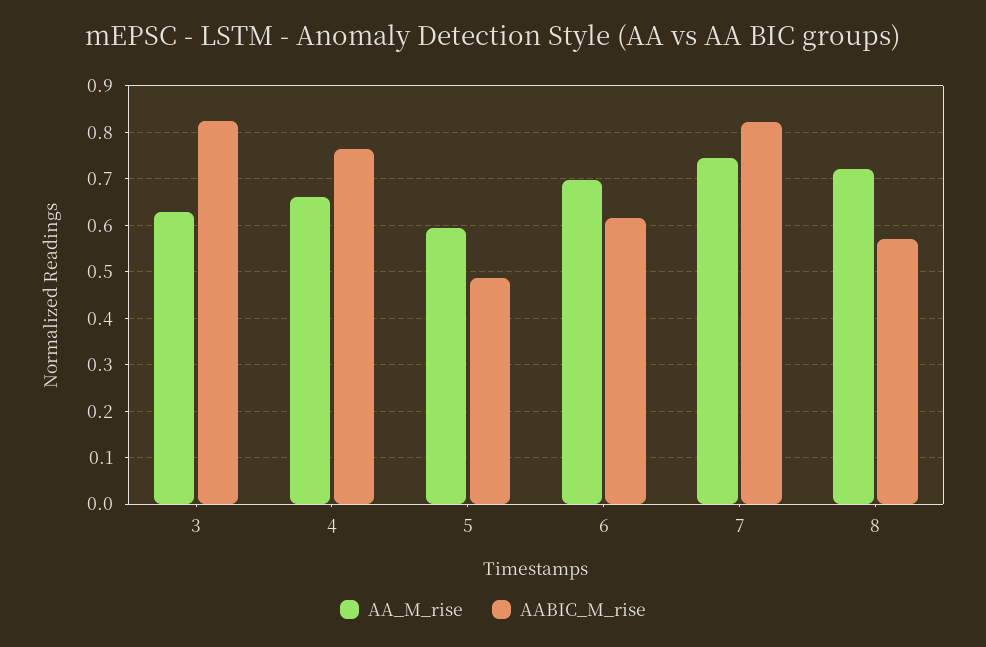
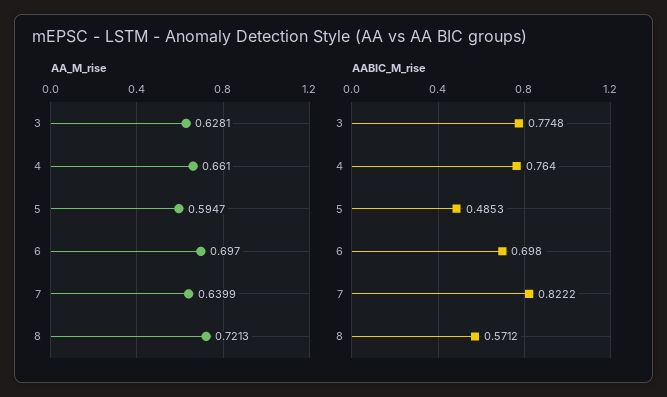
AABIC_M_rise, 3: 0.82 -> 0.7748
AABIC_M_rise, 6: 0.62 -> 0.698
AA_M_rise, 7: 0.74 -> 0.6399

